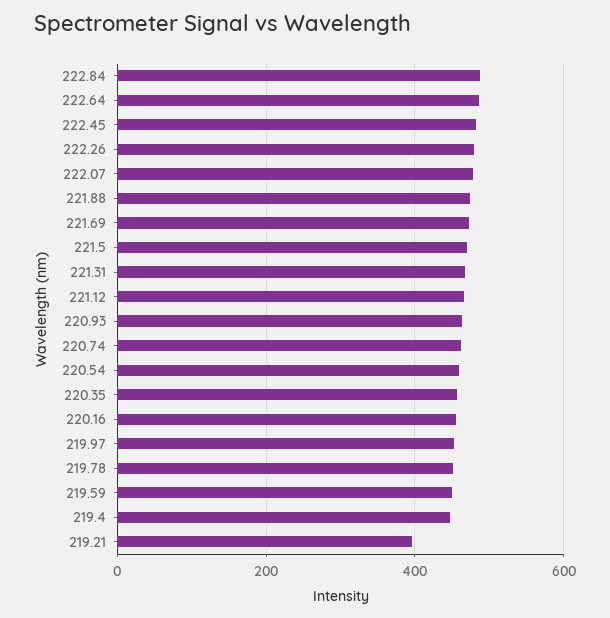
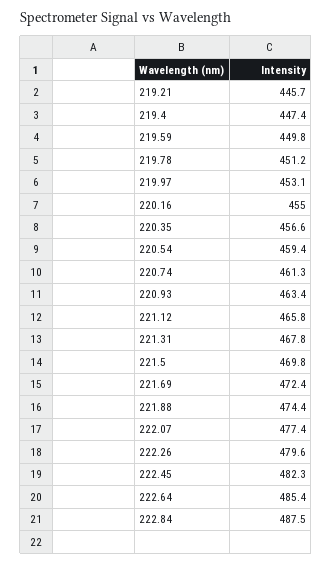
219.21: 400 -> 445.7

